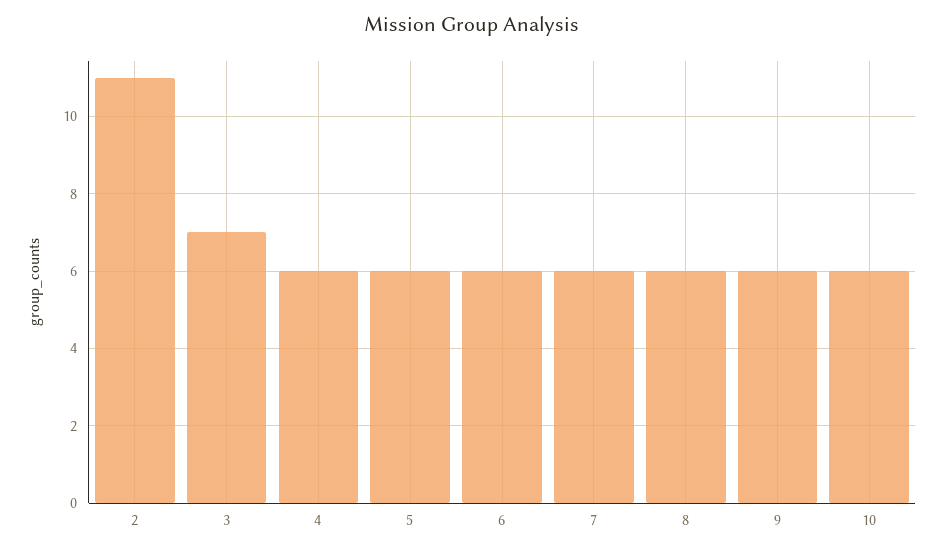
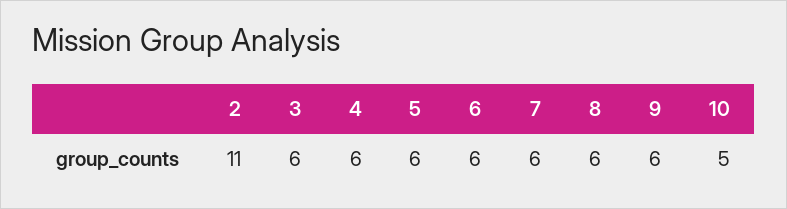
3: 7 -> 6
10: 6 -> 5

